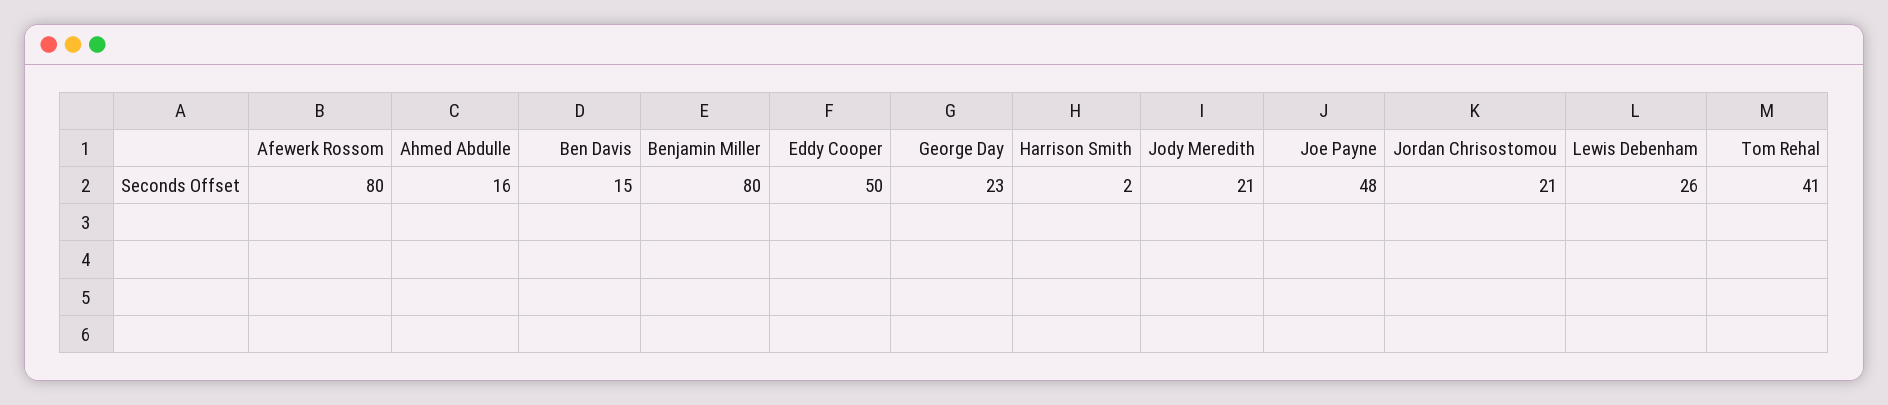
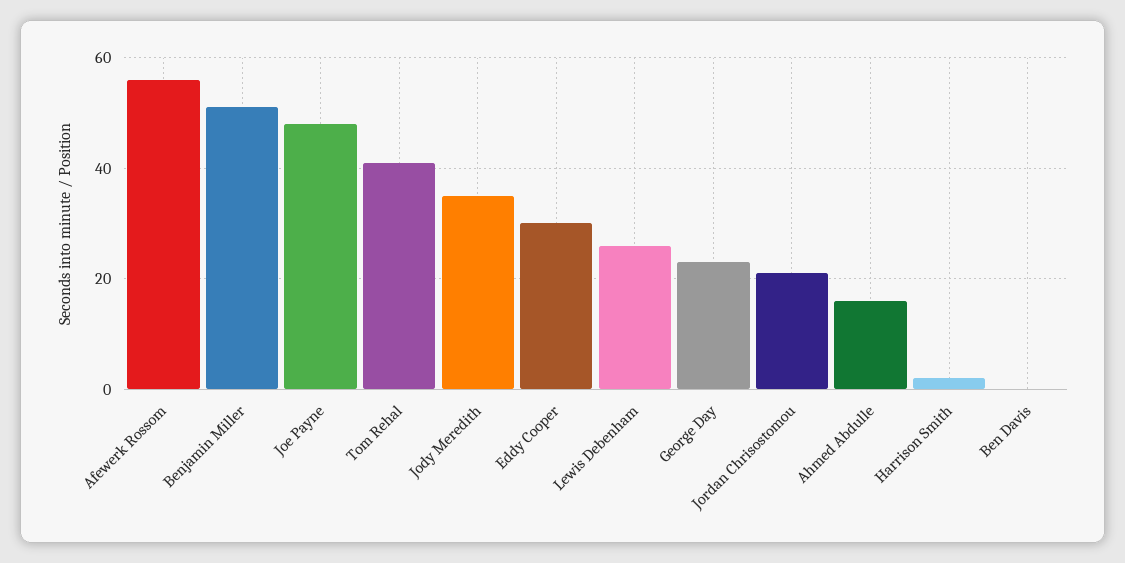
Afewerk Rossom: 80 -> 55
Ben Davis: 15 -> 0
Benjamin Miller: 80 -> 50
Eddy Cooper: 50 -> 30
Jody Meredith: 21 -> 35

